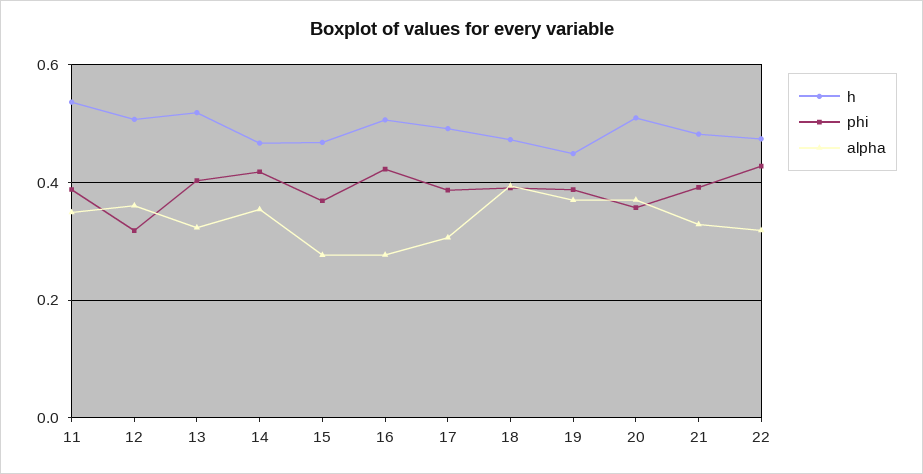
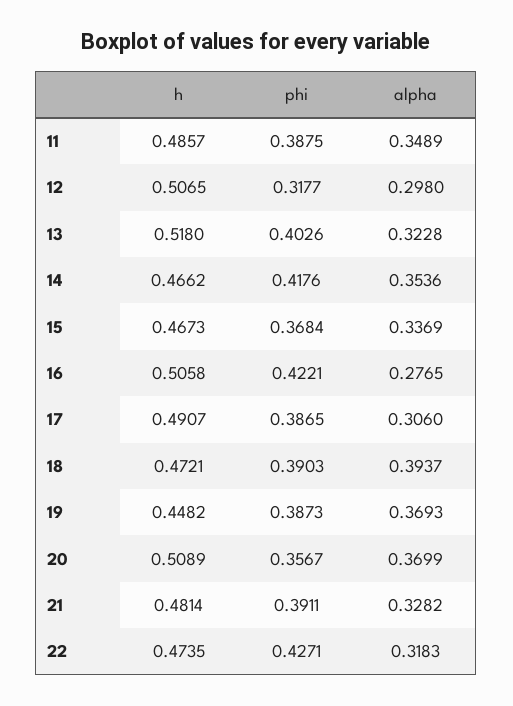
h, 11: 0.54 -> 0.4857
alpha, 12: 0.36 -> 0.298
alpha, 15: 0.28 -> 0.3369

